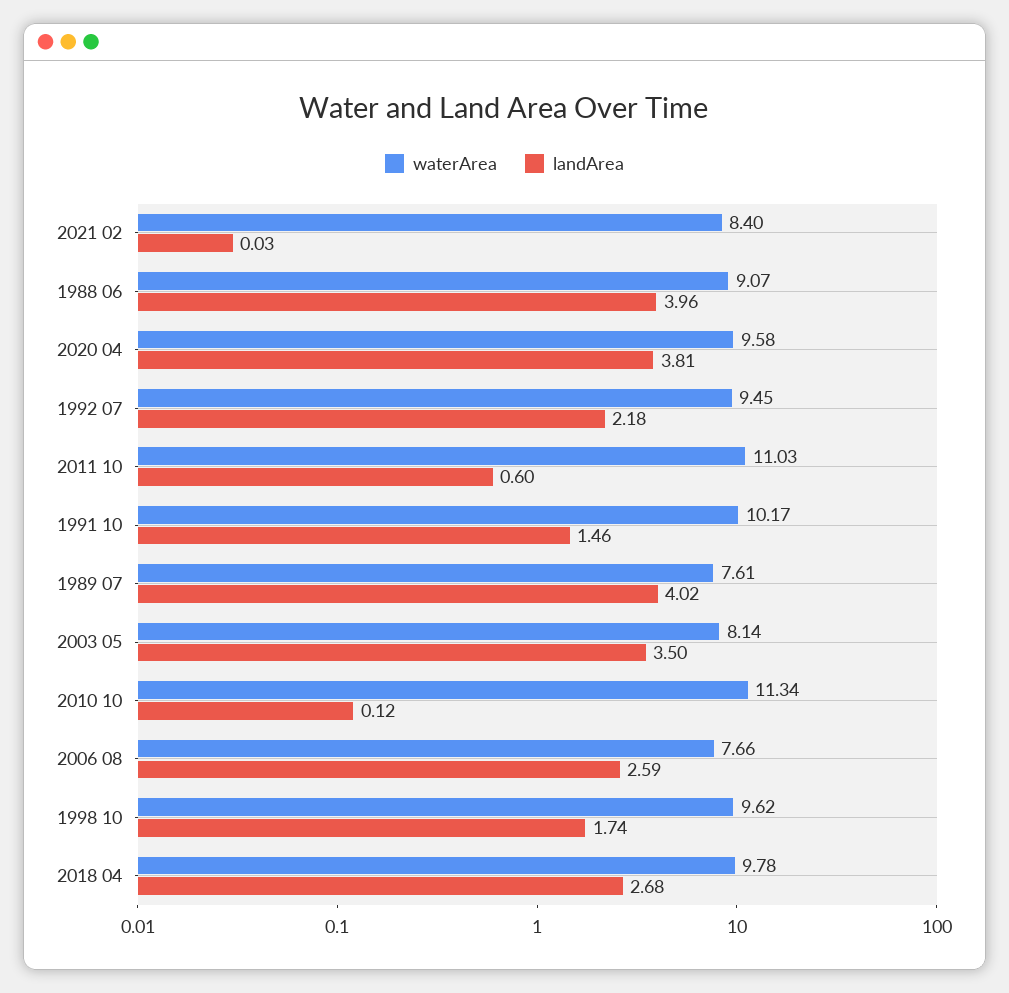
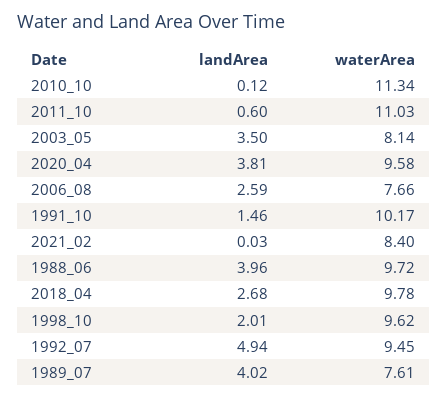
waterArea, 1988 06: 9.07 -> 9.72
landArea, 1992 07: 2.18 -> 4.94
landArea, 1998 10: 1.74 -> 2.01

